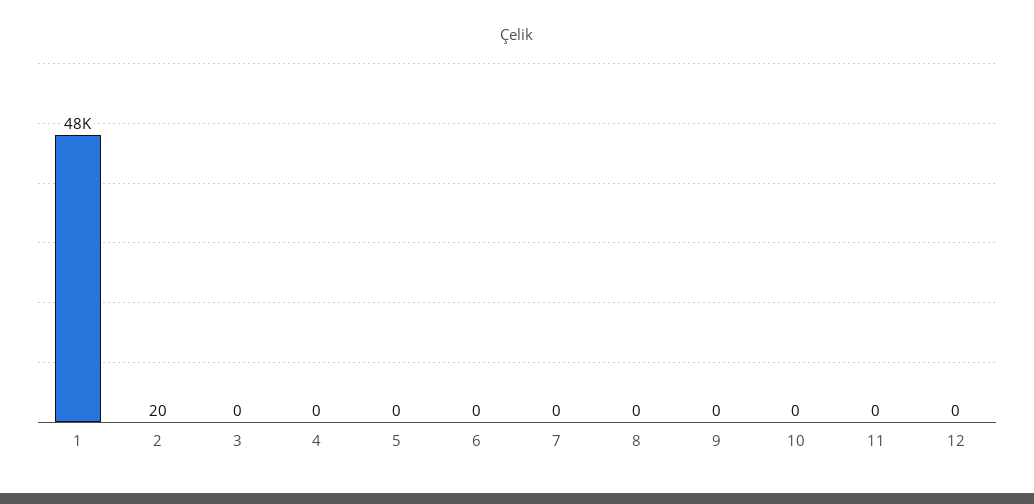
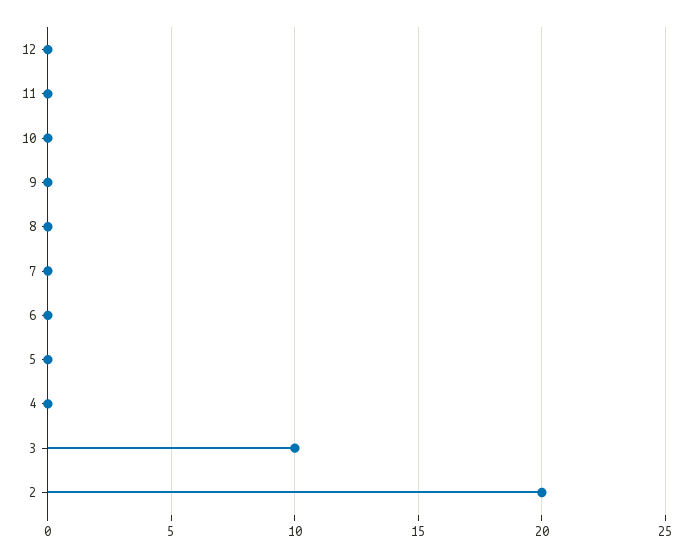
1: 48000 -> none
3: 0 -> 10

